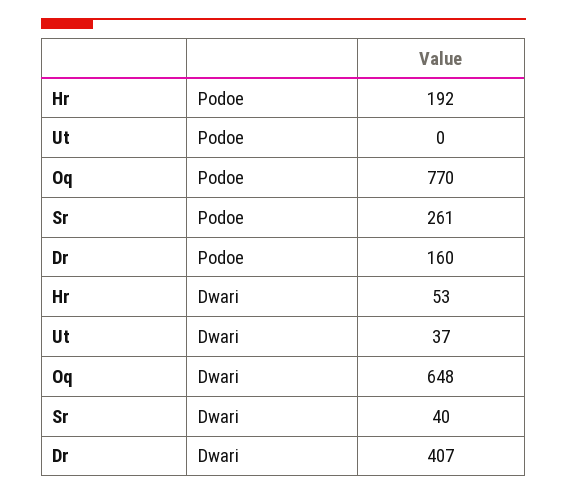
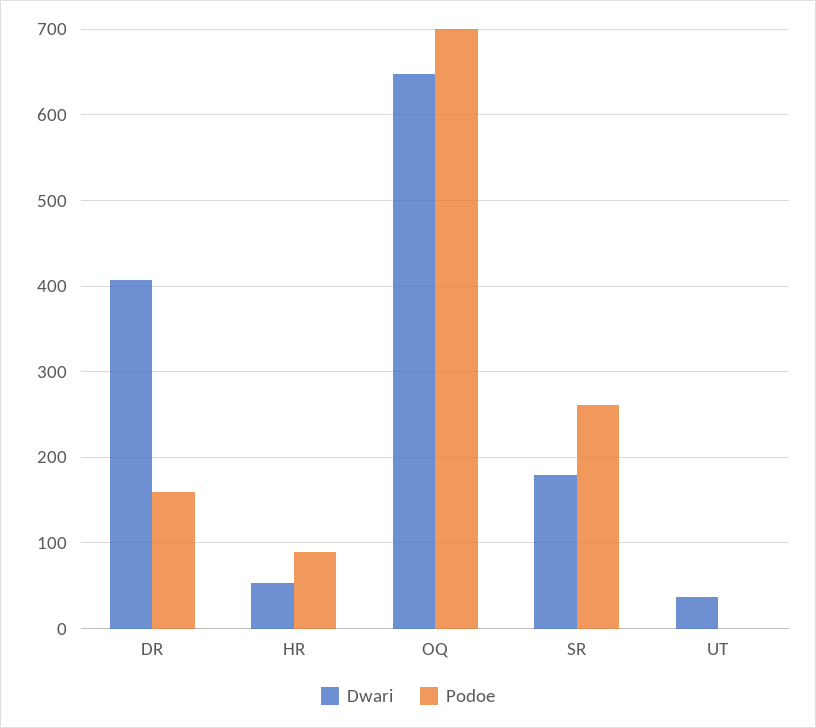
Podoe, Hr: 192 -> 90
Podoe, Oq: 770 -> 700
Dwari, Sr: 40 -> 180

